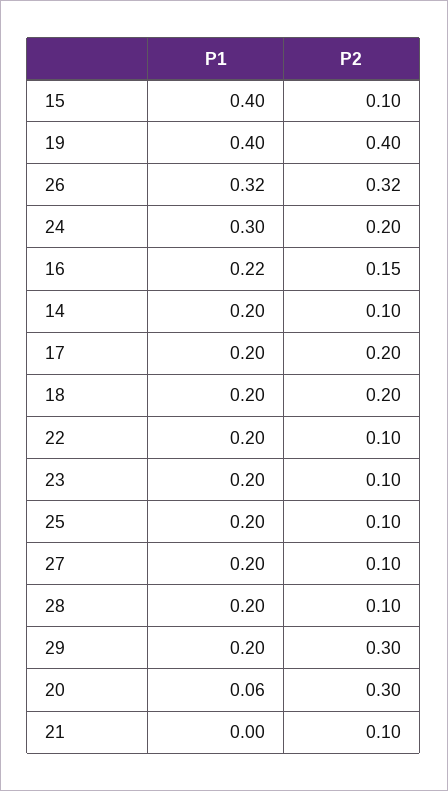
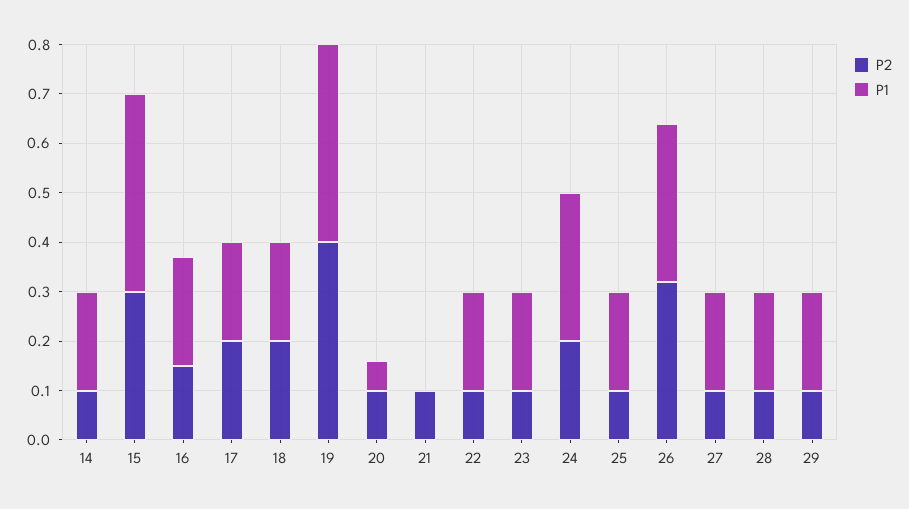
P2, 15: 0.1 -> 0.3
P2, 29: 0.3 -> 0.1
P2, 20: 0.3 -> 0.1

